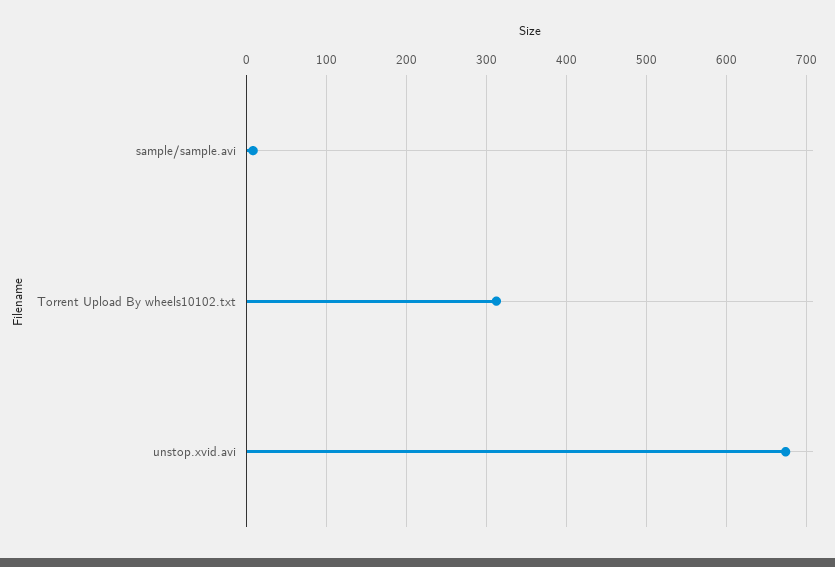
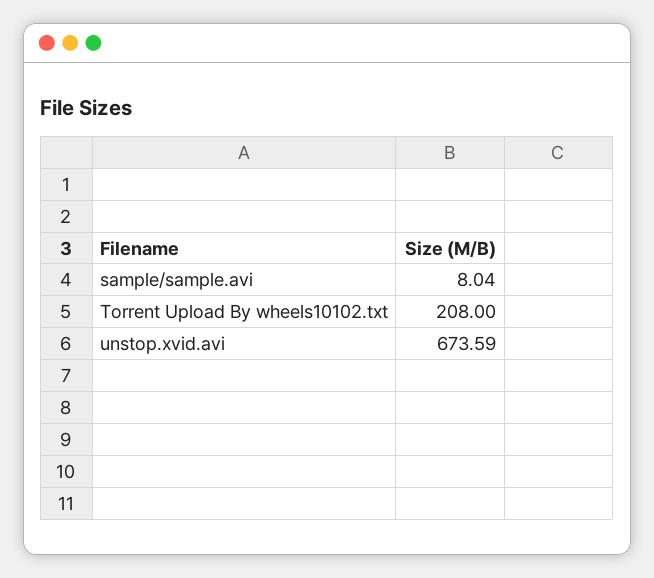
Torrent Upload By wheels10102.txt: 310 -> 208

